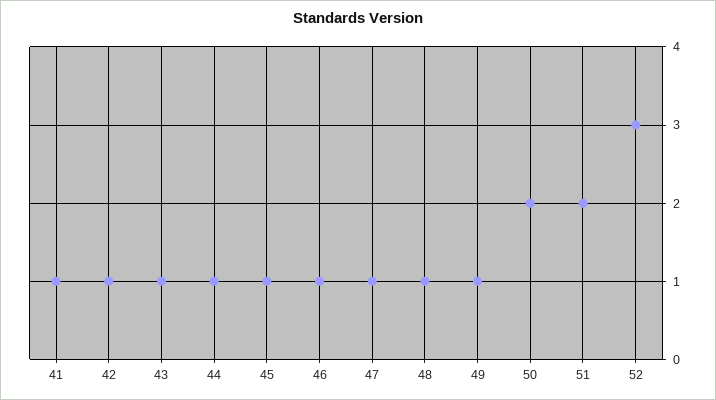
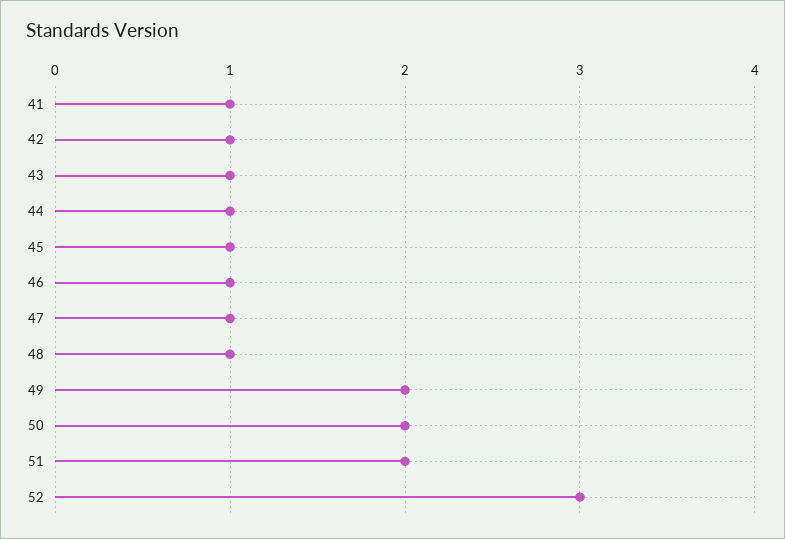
49: 1 -> 2

